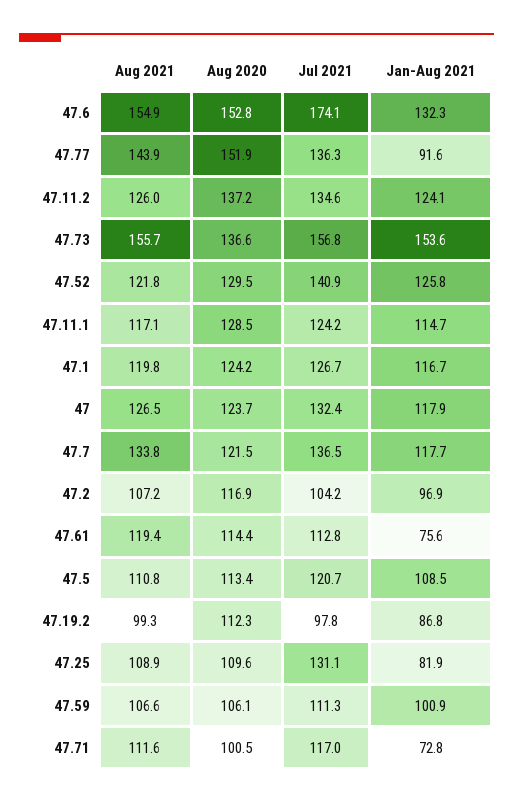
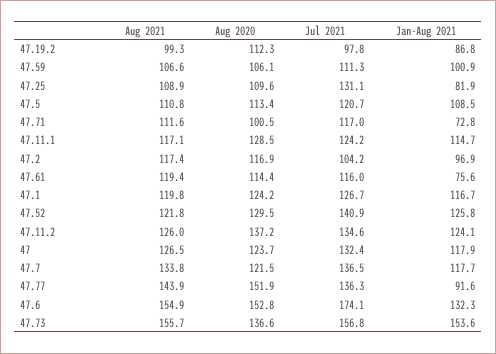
Aug 2021, 47.2: 107.2 -> 117.4
Jul 2021, 47.61: 112.8 -> 116

